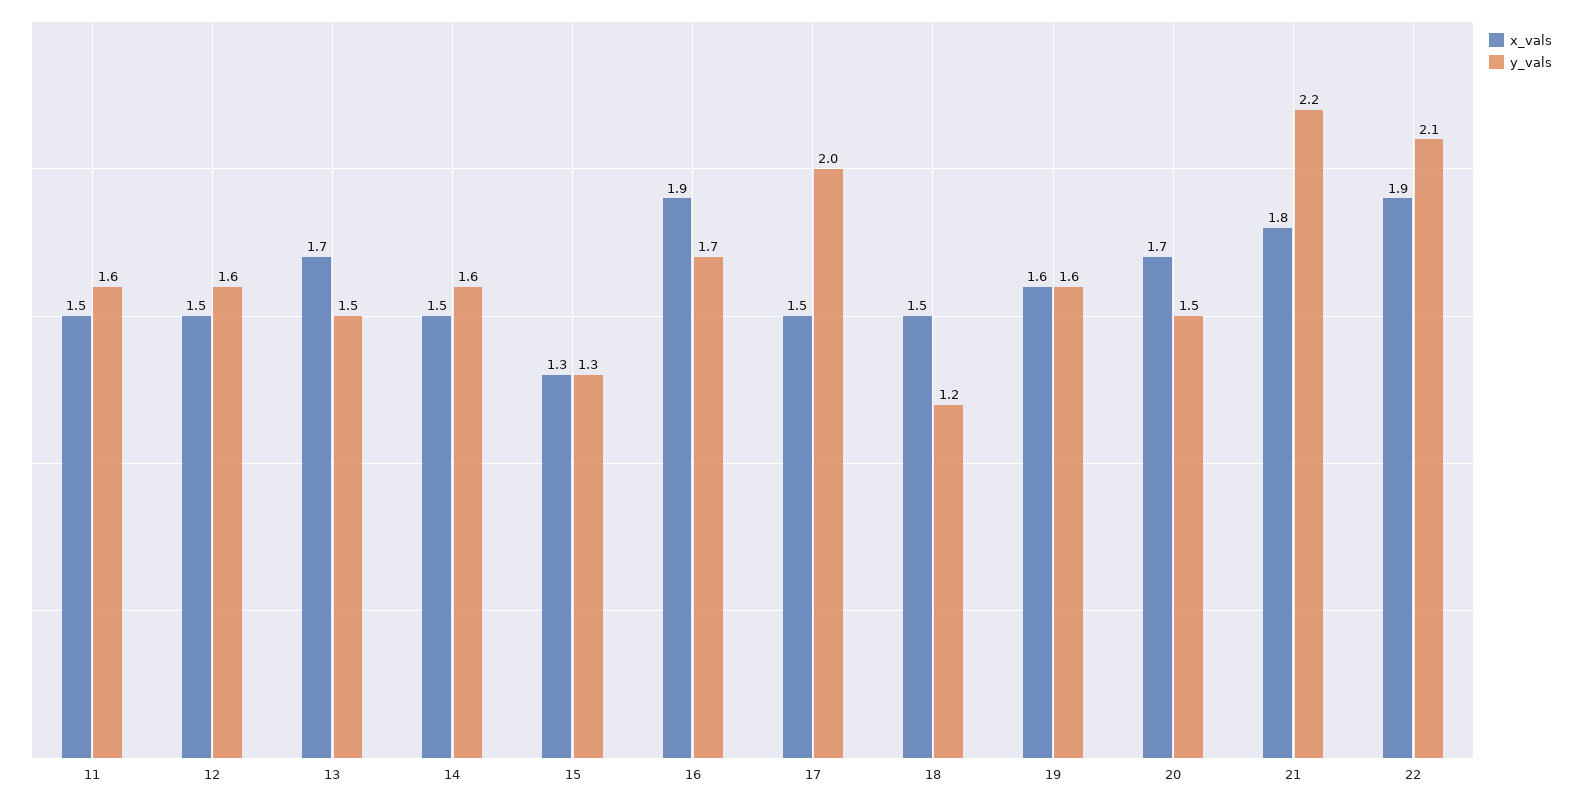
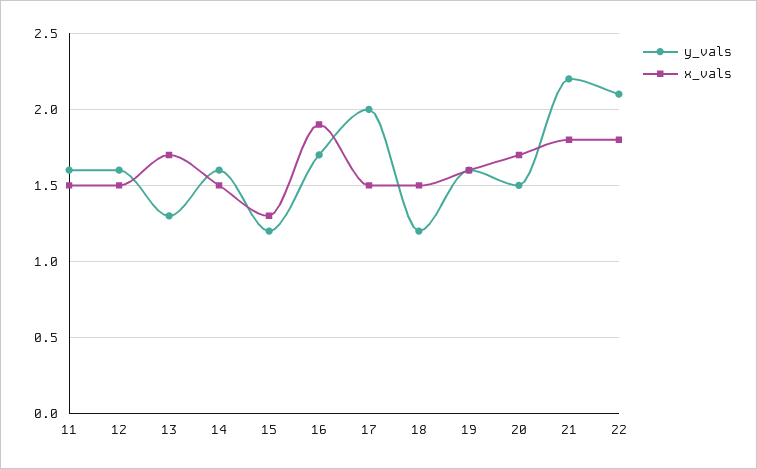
y_vals, 13: 1.5 -> 1.3
y_vals, 15: 1.3 -> 1.2
x_vals, 22: 1.9 -> 1.8

